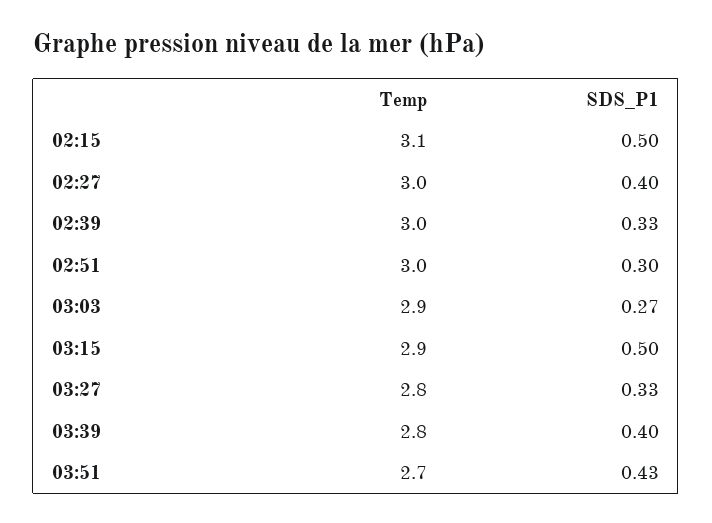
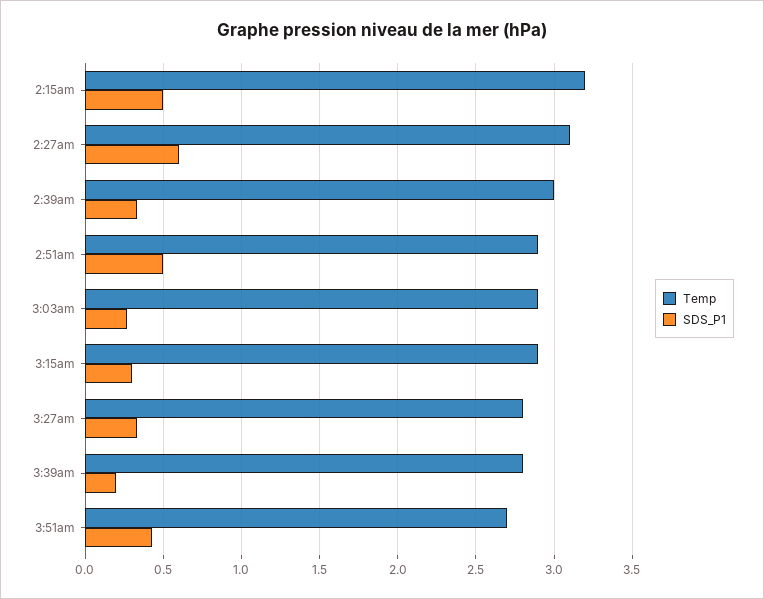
Temp, 02:15: 3.1 -> 3.2
Temp, 02:27: 3 -> 3.1
SDS_P1, 02:27: 0.4 -> 0.6
Temp, 02:51: 3 -> 2.9
SDS_P1, 02:51: 0.3 -> 0.5
SDS_P1, 03:15: 0.5 -> 0.3
SDS_P1, 03:39: 0.4 -> 0.2

